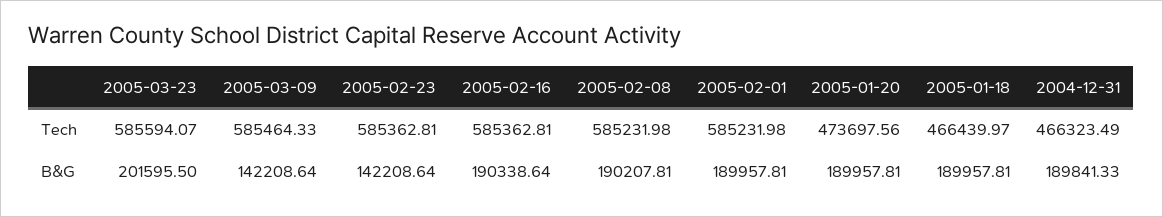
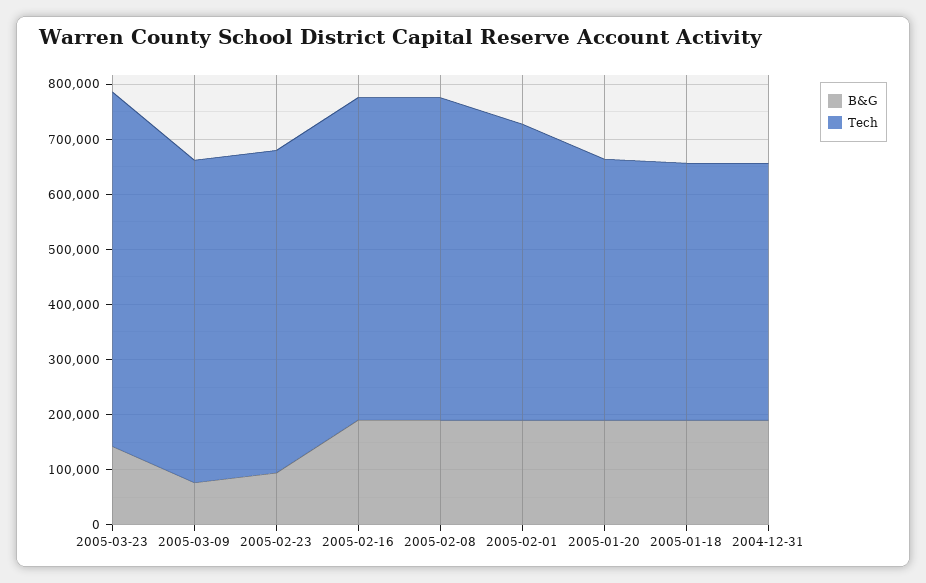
Tech, 2005-03-23: 585594.07 -> 640000
Tech, 2005-02-01: 585231.98 -> 540000
B&G, 2005-03-23: 201595.5 -> 140000
B&G, 2005-03-09: 142208.64 -> 80000
B&G, 2005-02-23: 142208.64 -> 100000

